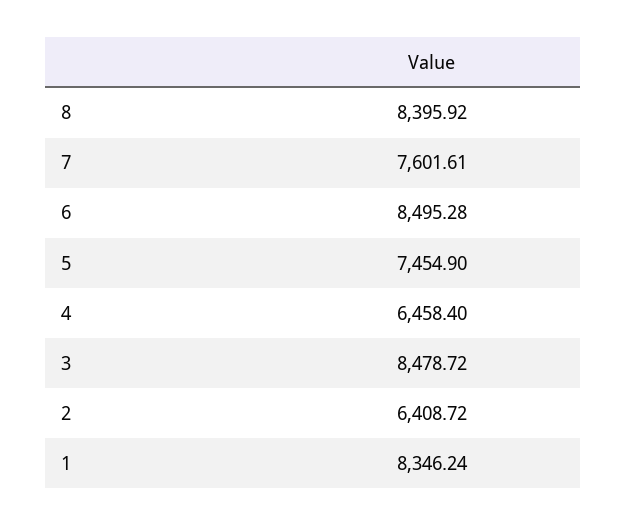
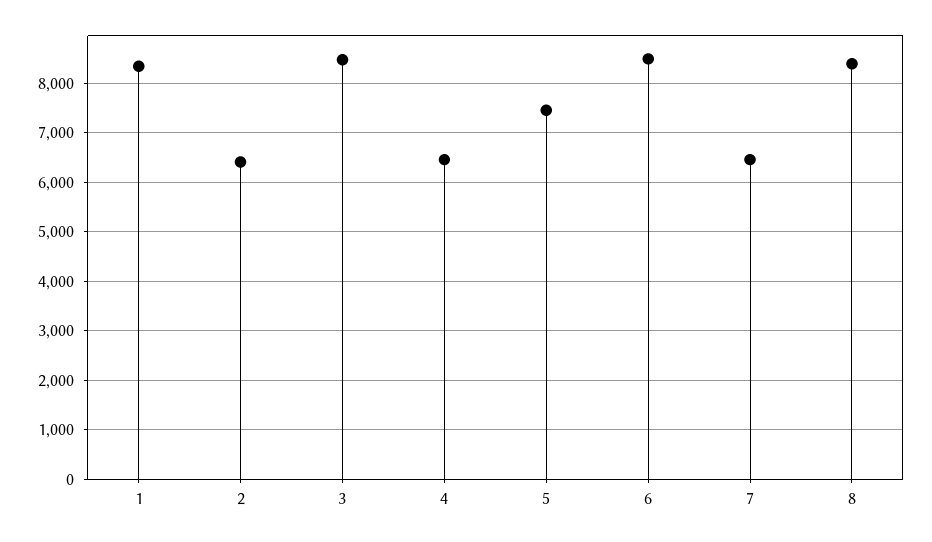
7: 7601.61 -> 6400

